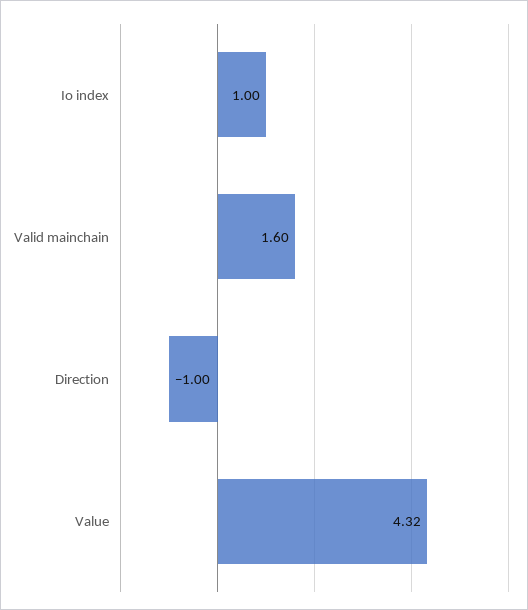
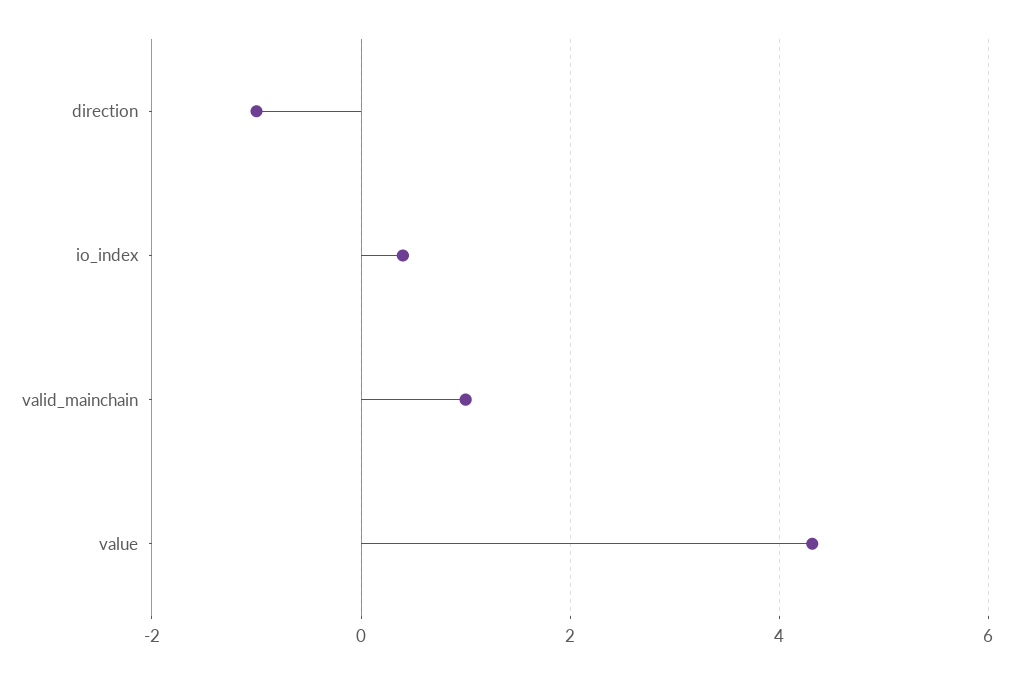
Io index: 1 -> 0.4
Valid mainchain: 1.6 -> 1

